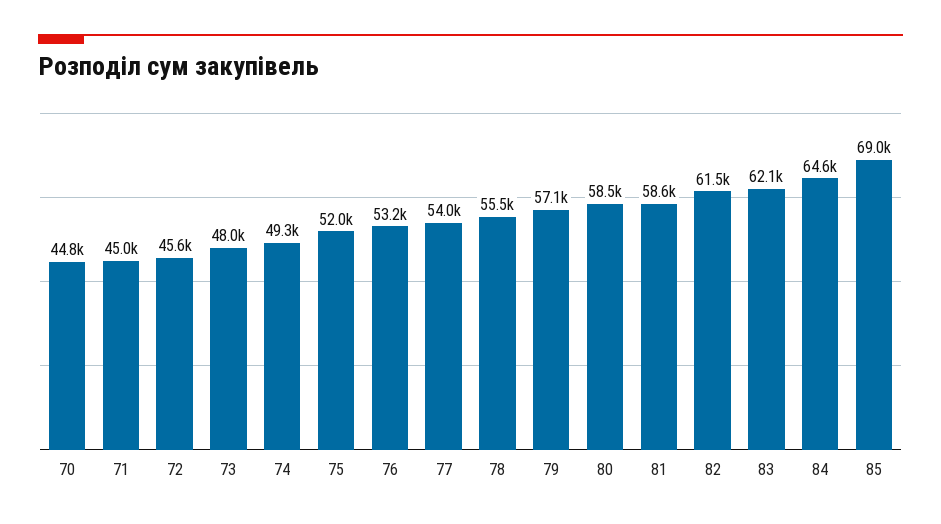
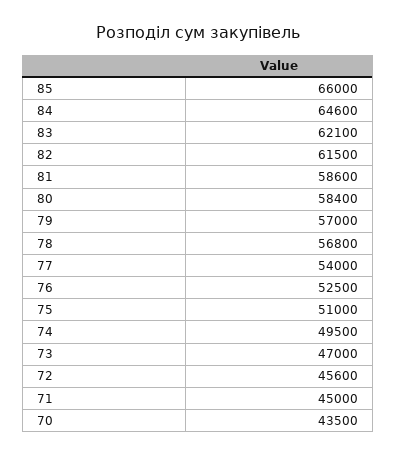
70: 44800 -> 43500
73: 48000 -> 47000
74: 49300 -> 49500
75: 52000 -> 51000
76: 53200 -> 52500
78: 55500 -> 56800
79: 57100 -> 57000
80: 58500 -> 58400
85: 69000 -> 66000

